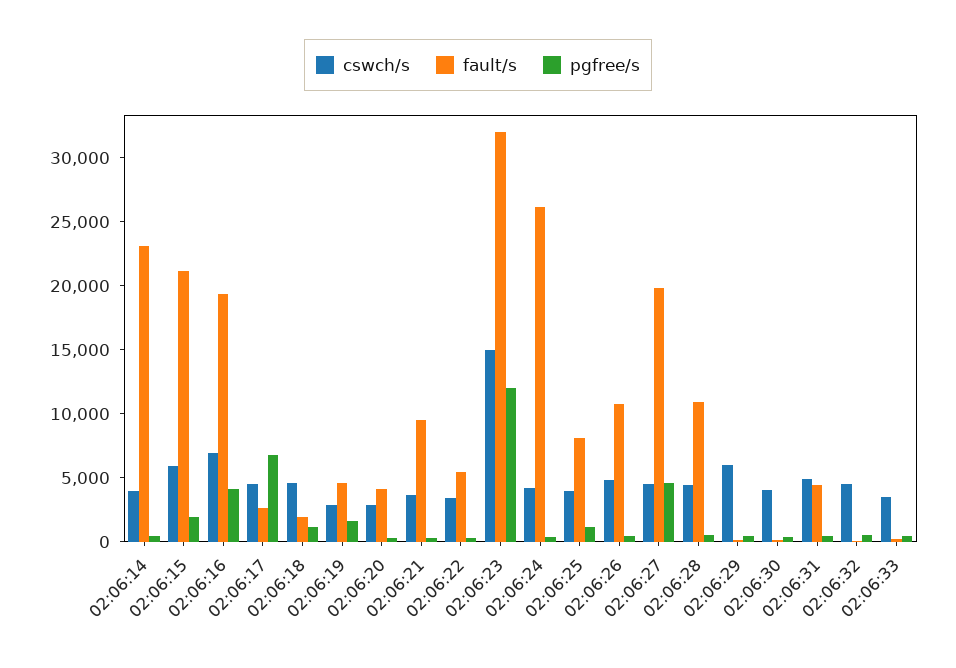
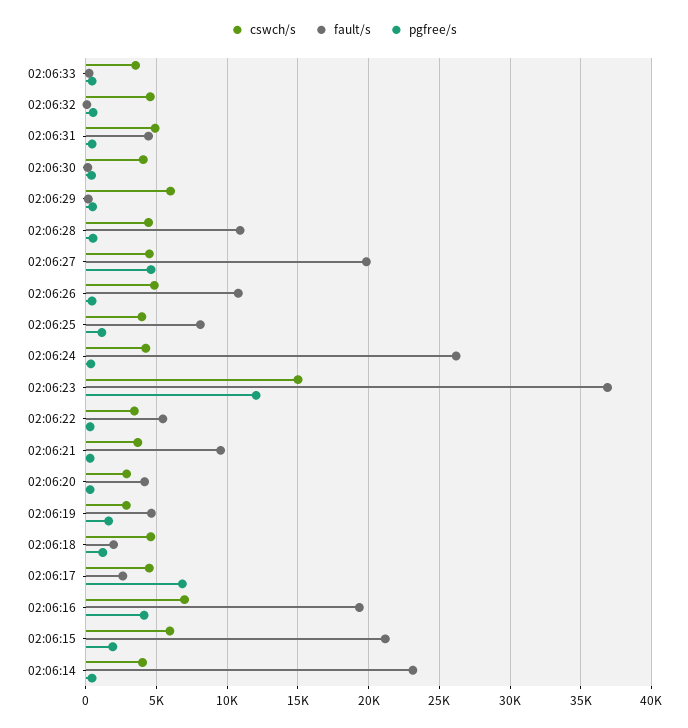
fault/s, 02:06:23: 32000 -> 37000

